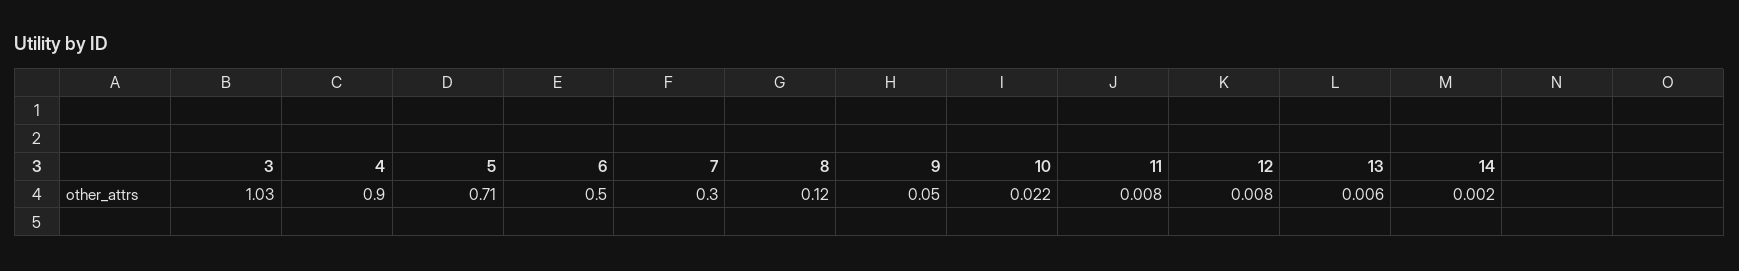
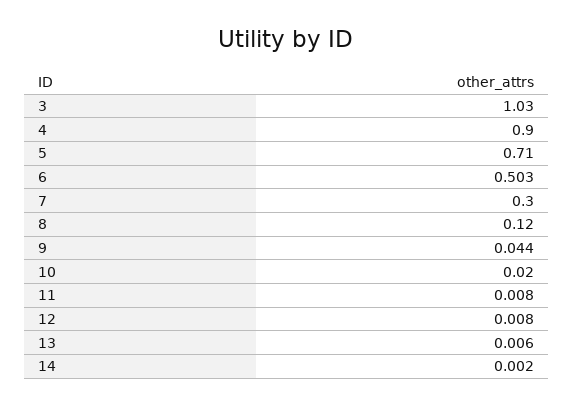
6: 0.5 -> 0.503
9: 0.05 -> 0.044
10: 0.022 -> 0.02

